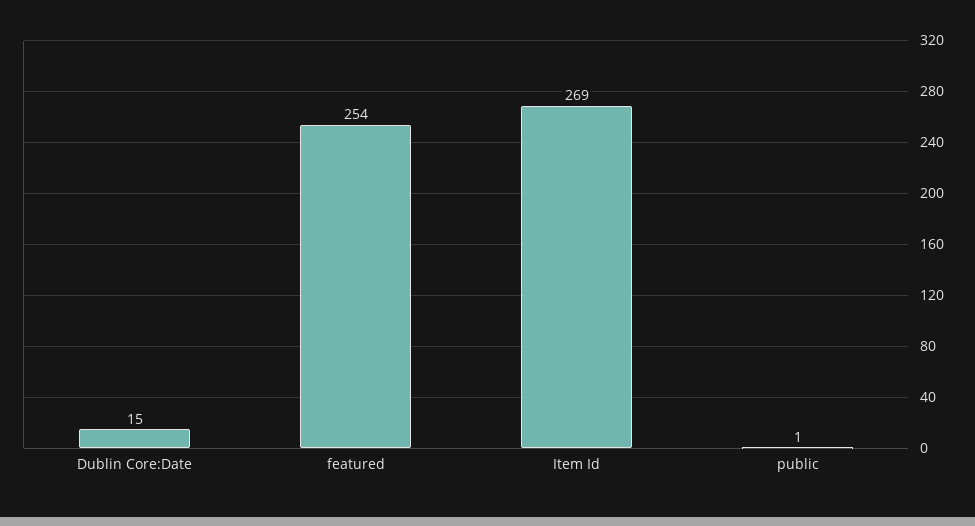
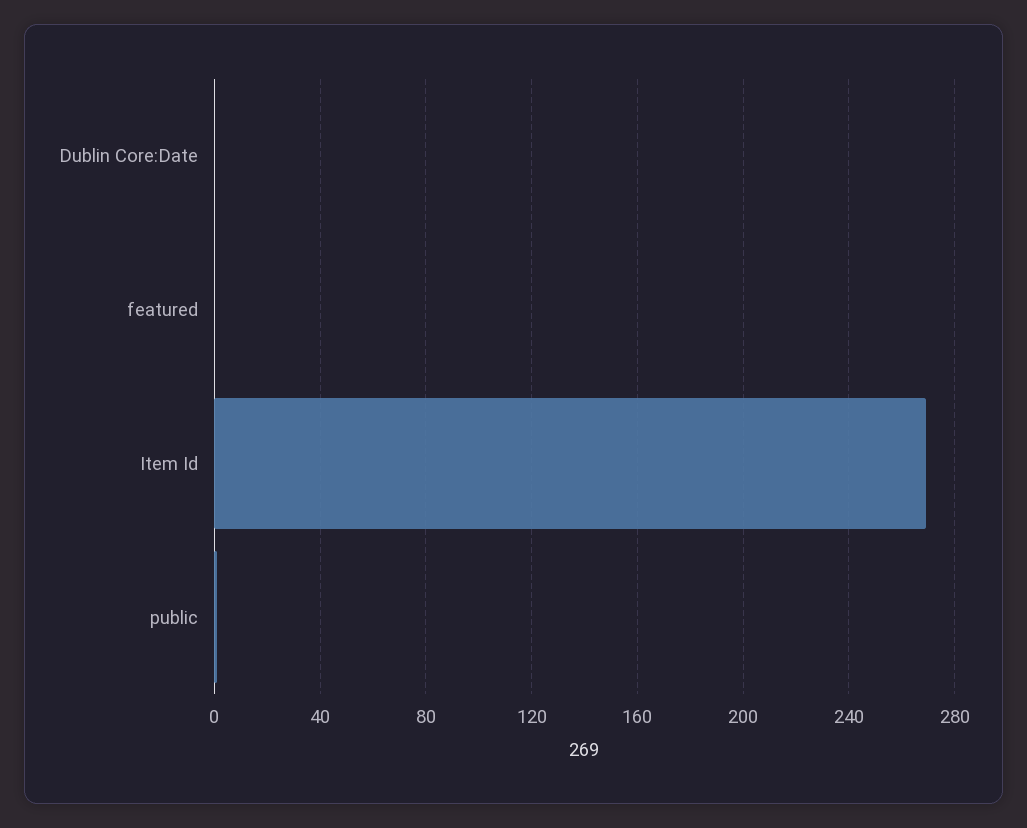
Dublin Core:Date: 15 -> 0
featured: 254 -> 0

